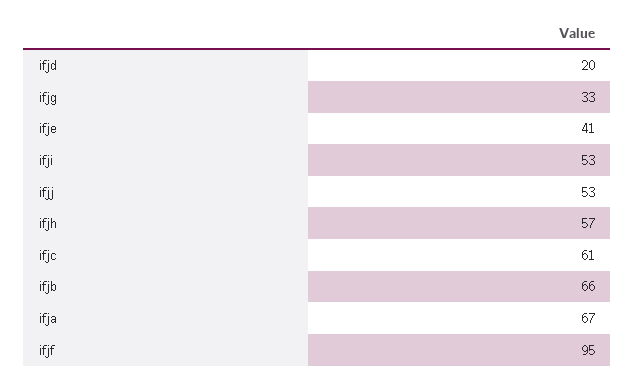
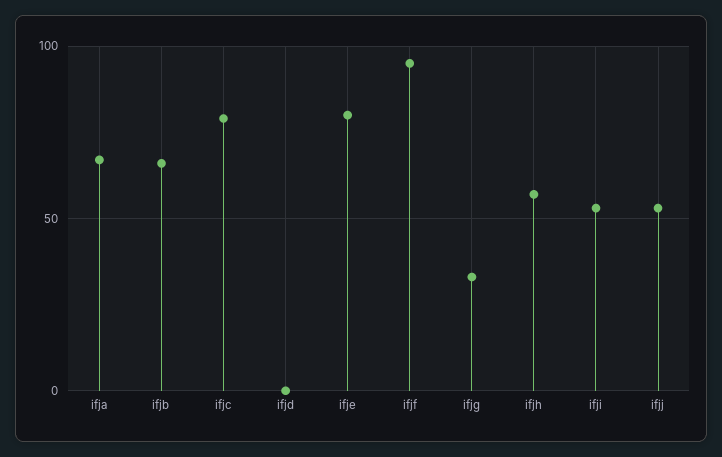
ifjd: 20 -> 0
ifje: 41 -> 80
ifjc: 61 -> 80

